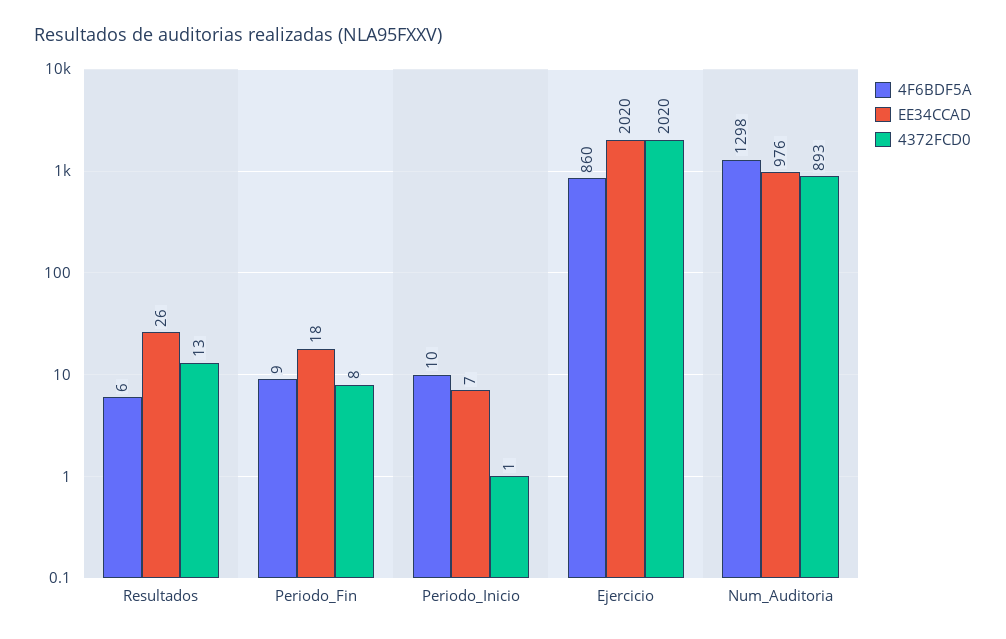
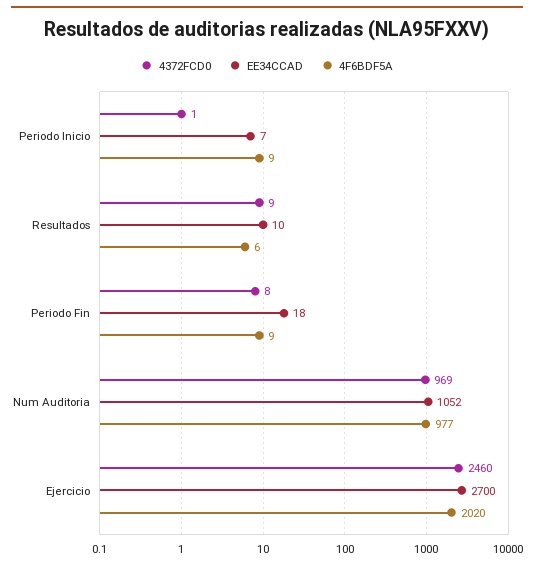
EE34CCAD, Resultados: 26 -> 10
4372FCD0, Resultados: 13 -> 9
4F6BDF5A, Periodo_Inicio: 10 -> 9
4F6BDF5A, Ejercicio: 860 -> 2020
EE34CCAD, Ejercicio: 2020 -> 2700
4372FCD0, Ejercicio: 2020 -> 2460
4F6BDF5A, Num_Auditoria: 1298 -> 977
EE34CCAD, Num_Auditoria: 976 -> 1052
4372FCD0, Num_Auditoria: 893 -> 969

